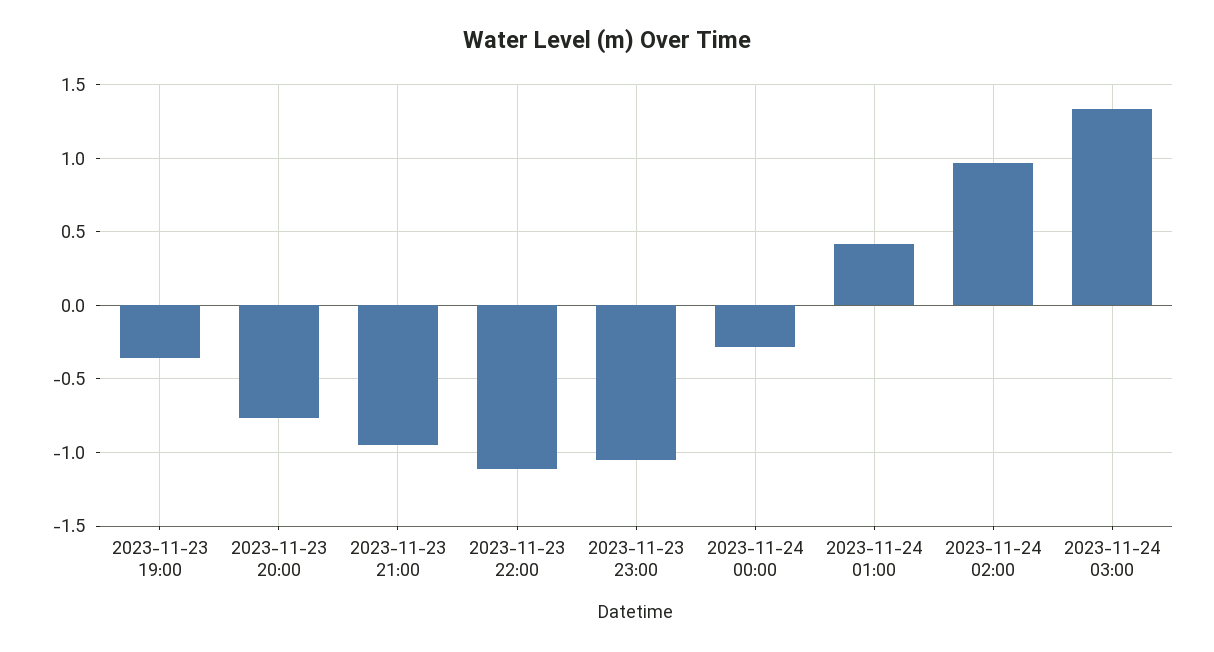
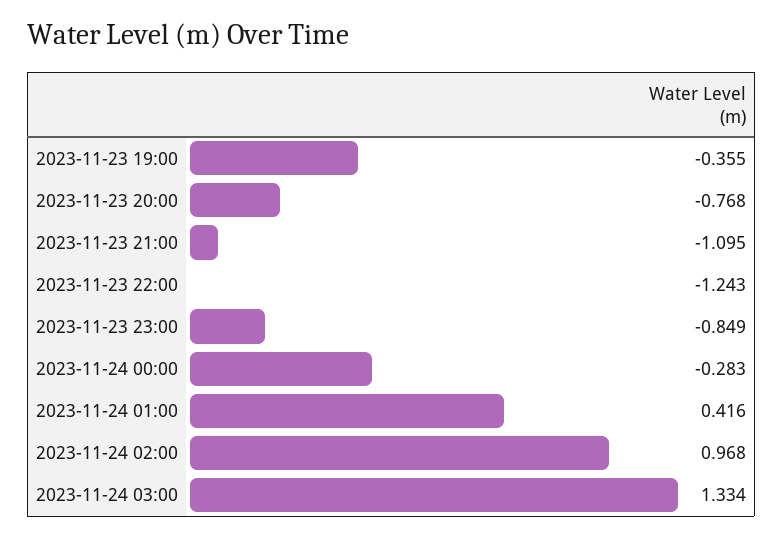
2023-11-23 21:00: -0.95 -> -1.095
2023-11-23 22:00: -1.1 -> -1.243
2023-11-23 23:00: -1.05 -> -0.849

